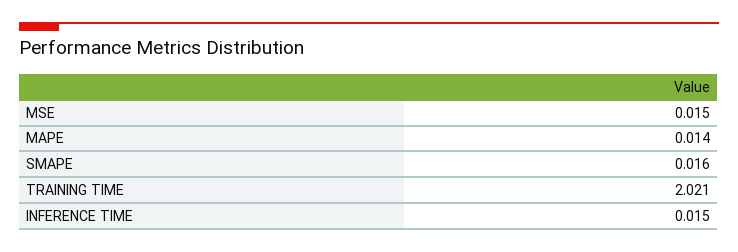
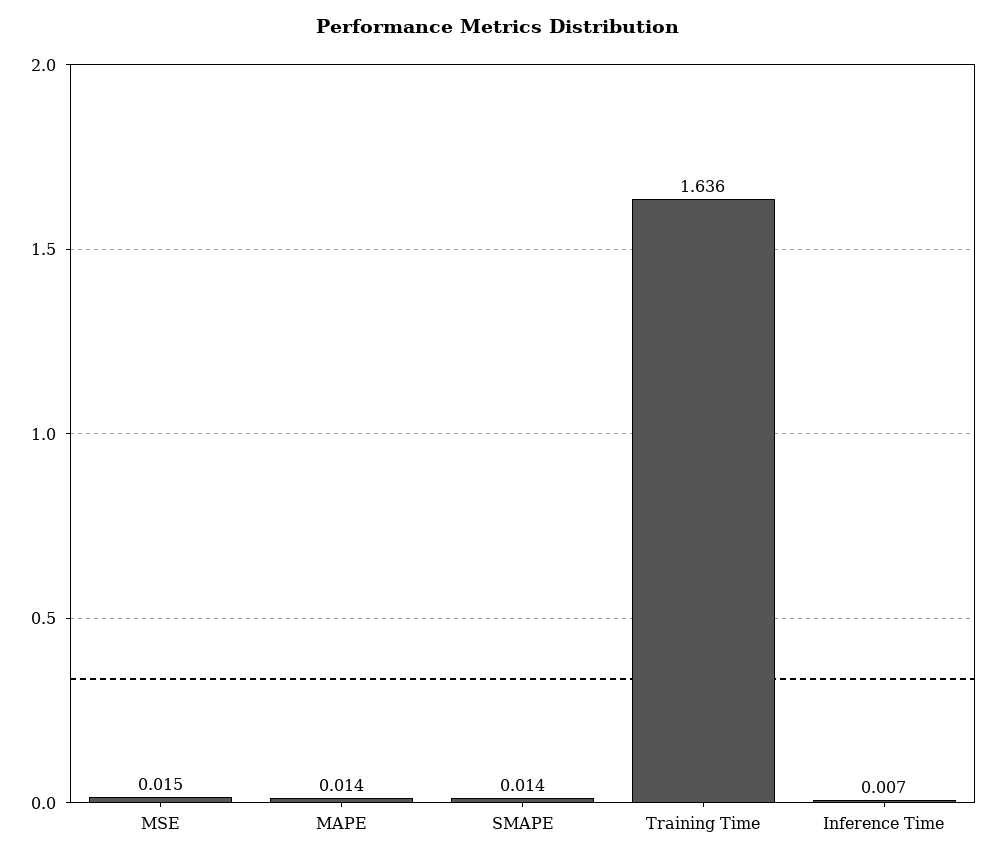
SMAPE: 0.016 -> 0.014
TRAINING TIME: 2.021 -> 1.636
INFERENCE TIME: 0.015 -> 0.007

